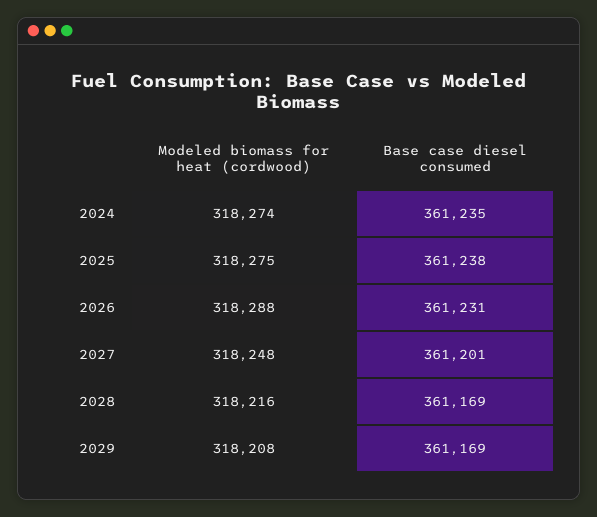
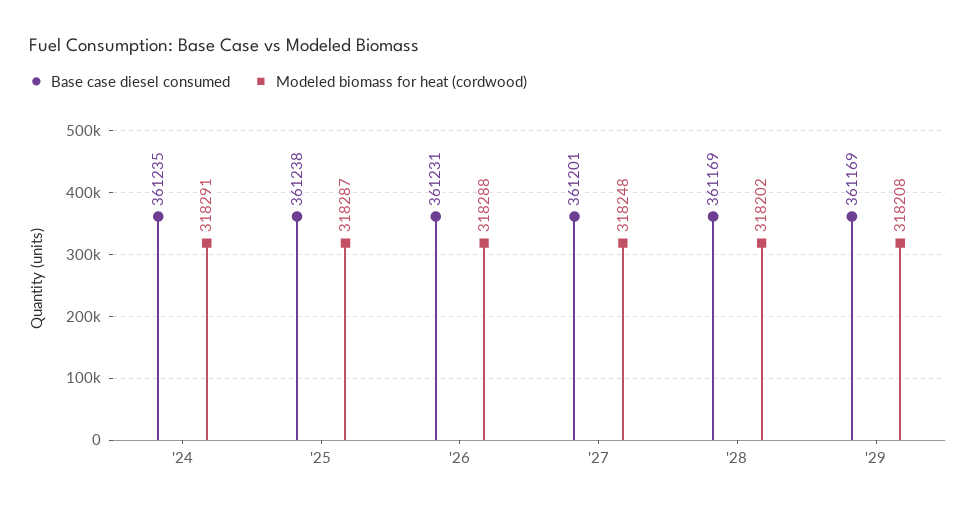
Modeled biomass for heat (cordwood), 2024: 318274 -> 318291
Modeled biomass for heat (cordwood), 2025: 318275 -> 318287
Modeled biomass for heat (cordwood), 2028: 318216 -> 318202

